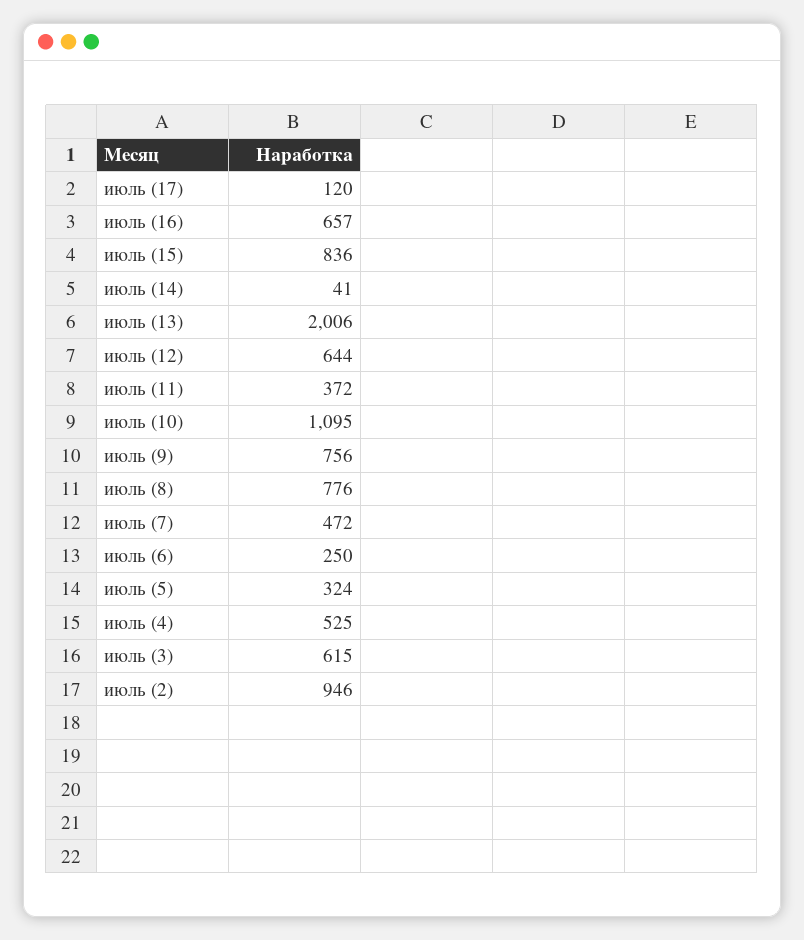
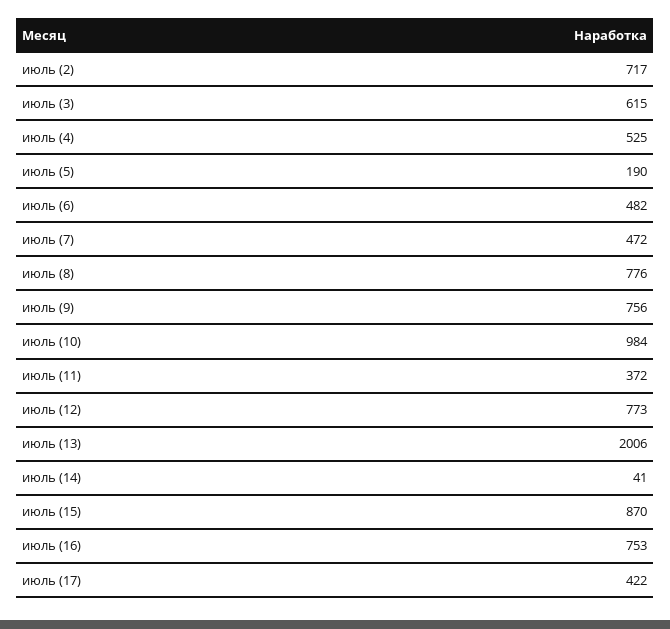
июль (17): 120 -> 422
июль (16): 657 -> 753
июль (15): 836 -> 870
июль (12): 644 -> 773
июль (10): 1095 -> 984
июль (6): 250 -> 482
июль (5): 324 -> 190
июль (2): 946 -> 717

